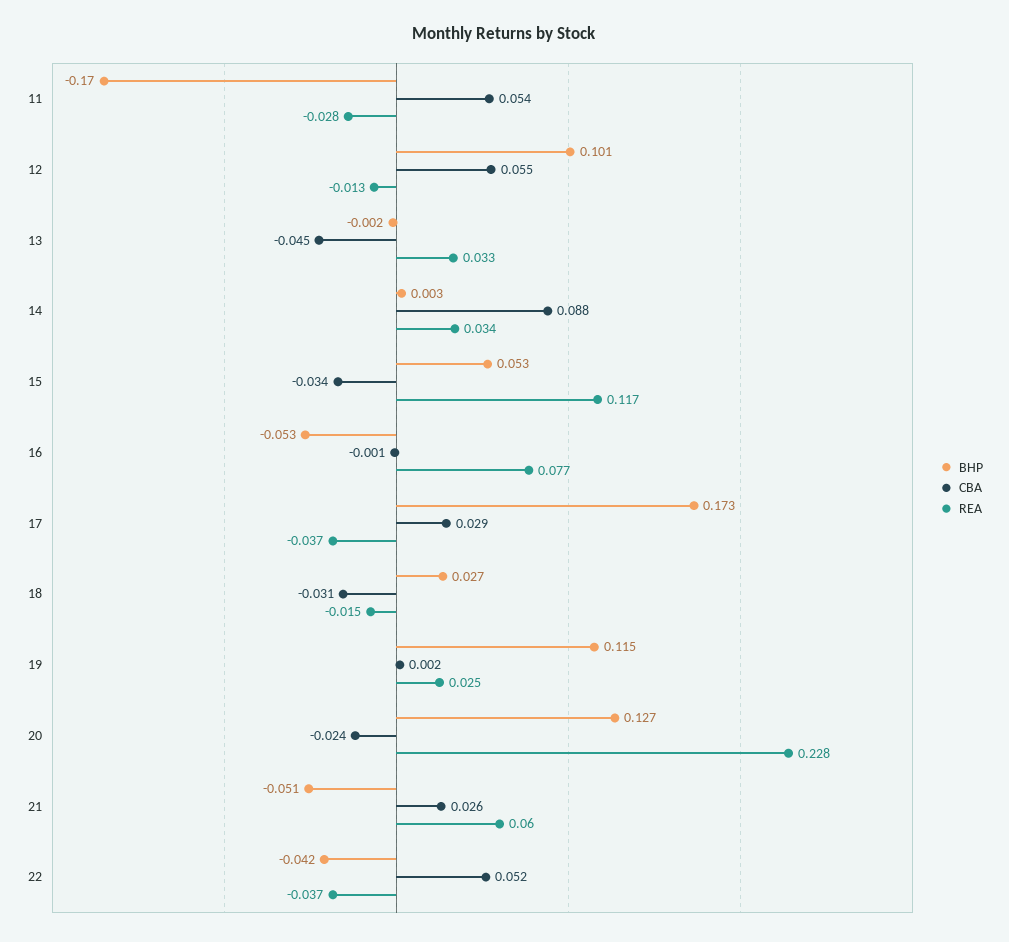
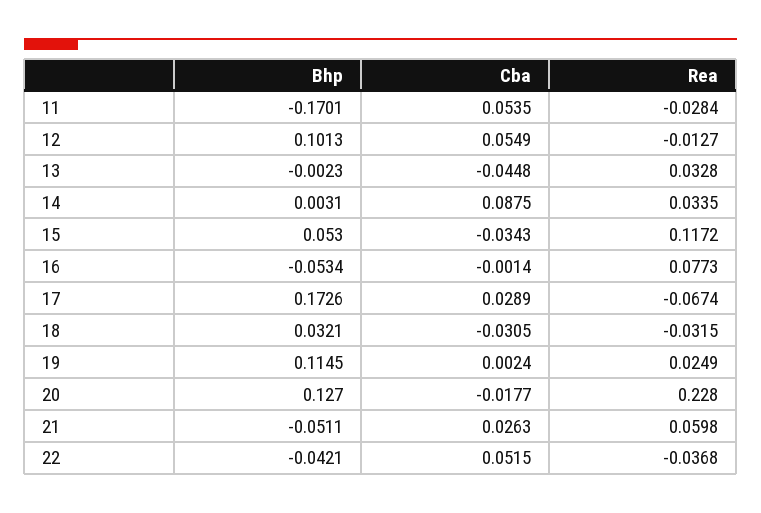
REA, 17: -0.037 -> -0.0674
BHP, 18: 0.027 -> 0.0321
REA, 18: -0.015 -> -0.0315
CBA, 20: -0.024 -> -0.0177

